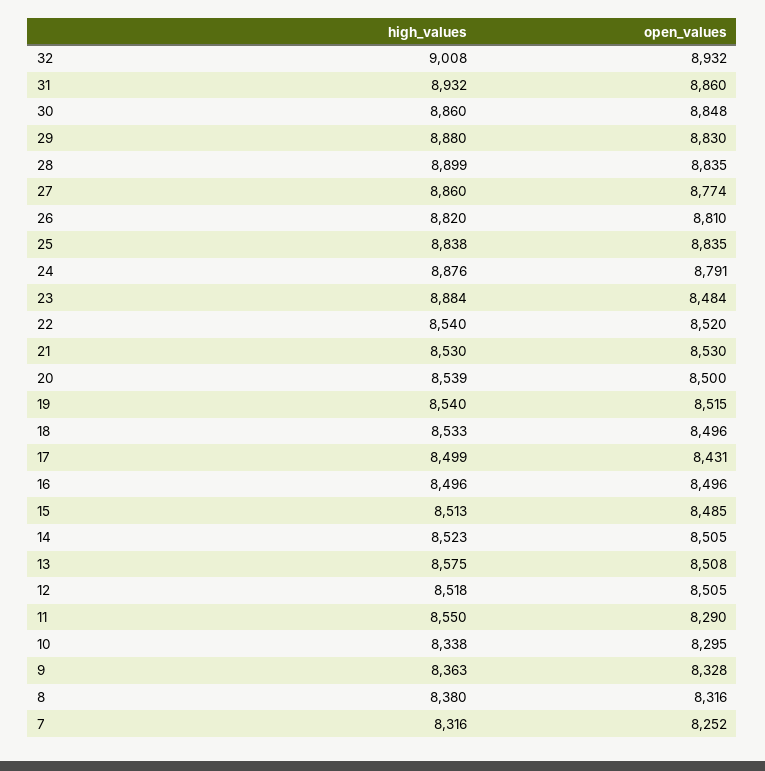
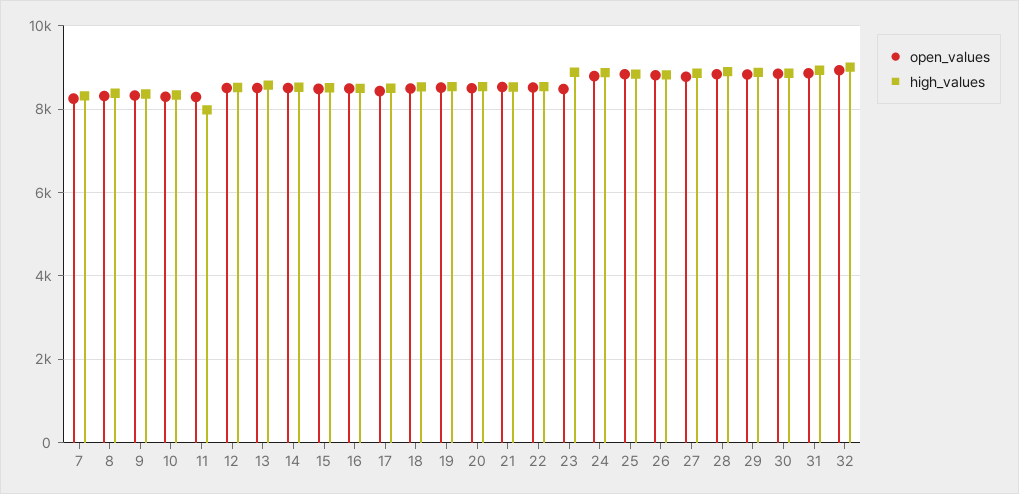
high_values, 11: 8550 -> 8000

